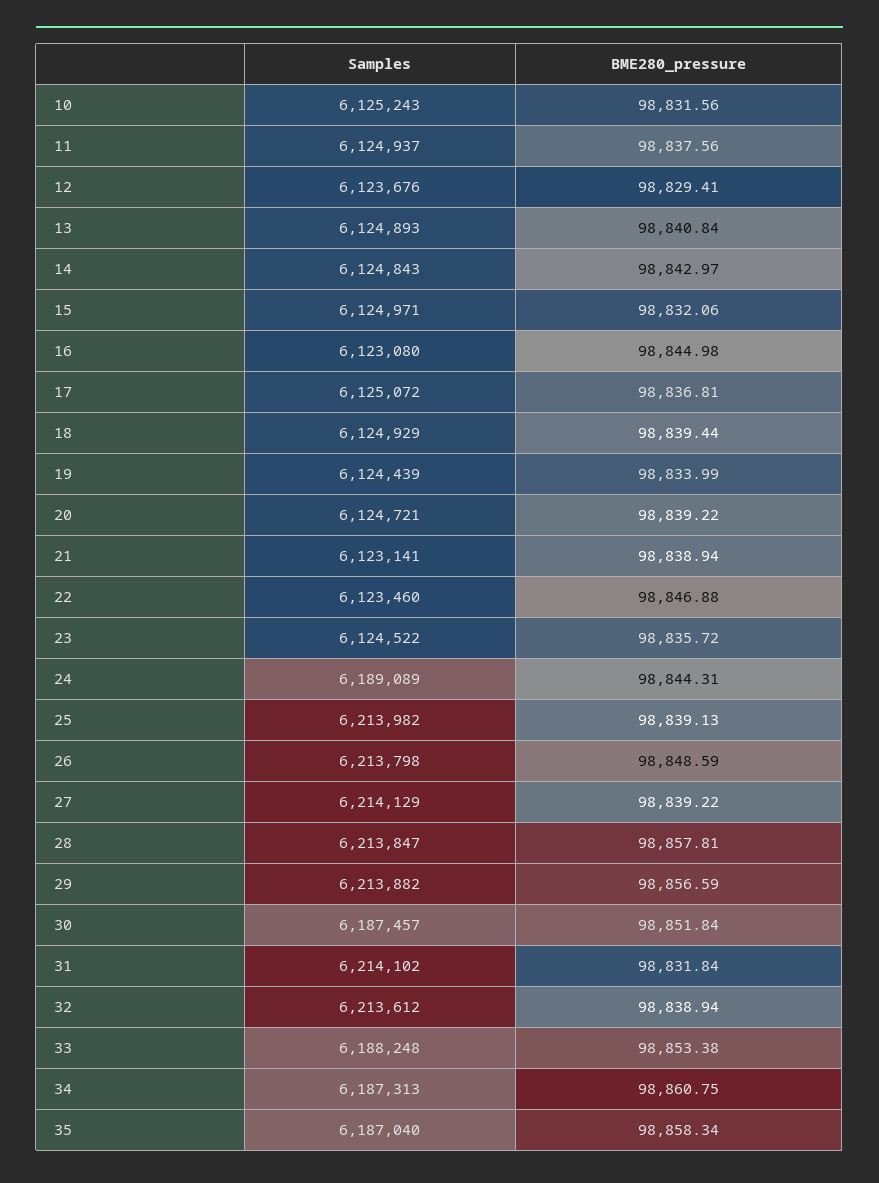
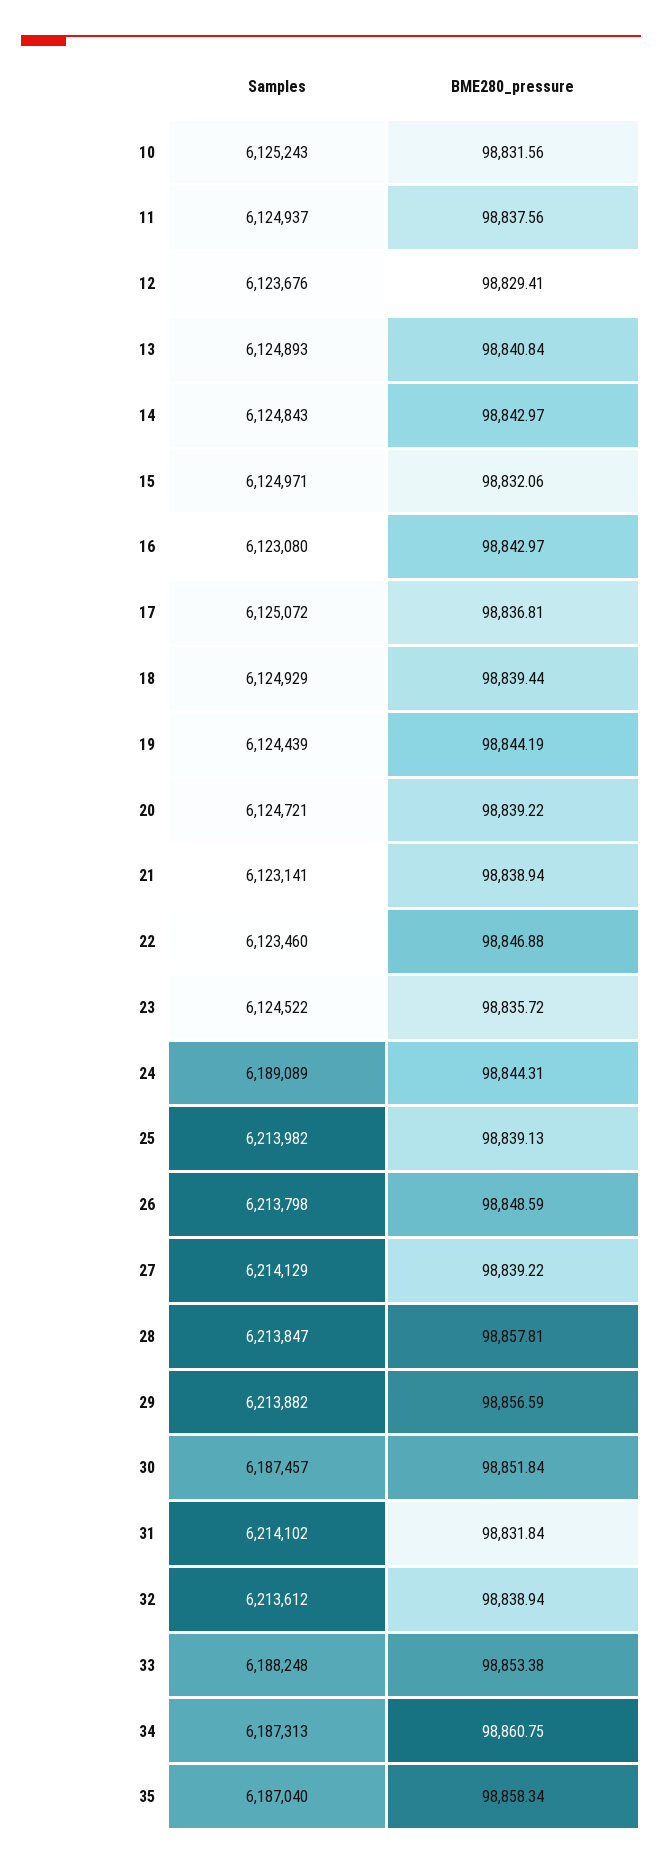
BME280_pressure, 16: 98844.98 -> 98842.97
BME280_pressure, 19: 98833.99 -> 98844.19

